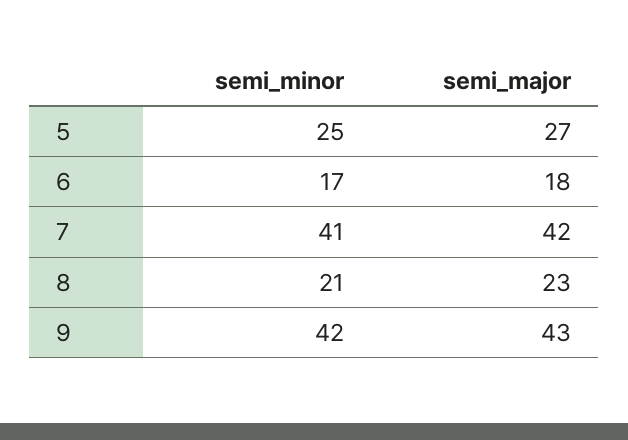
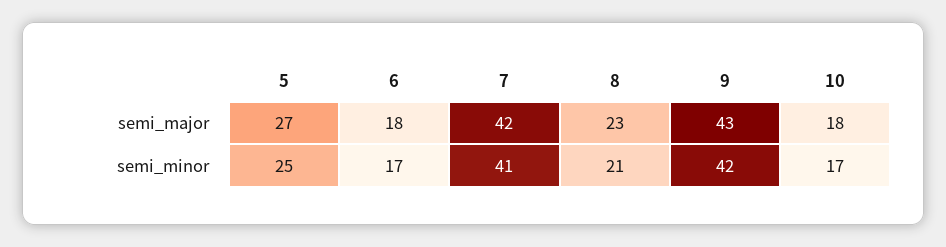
semi_major, 10: none -> 18
semi_minor, 10: none -> 17

